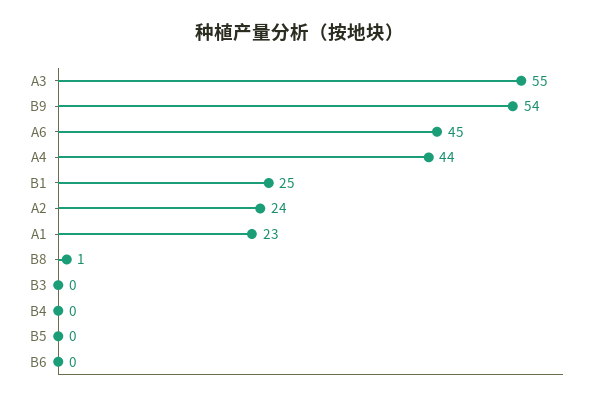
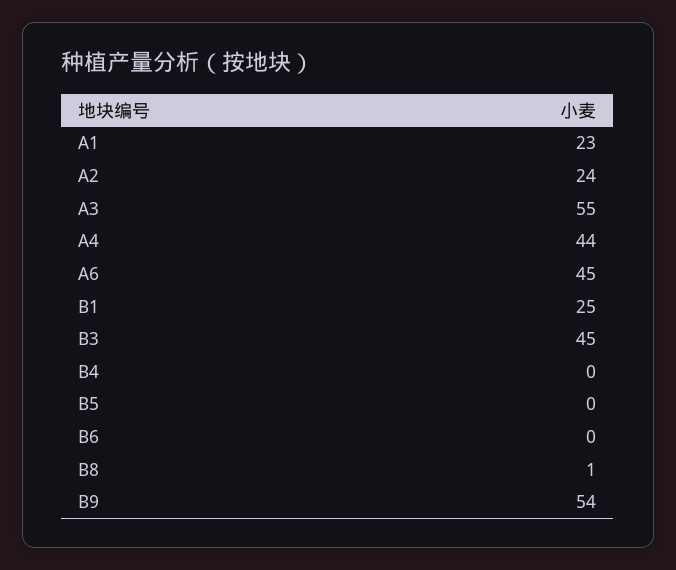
B3: 0 -> 45

